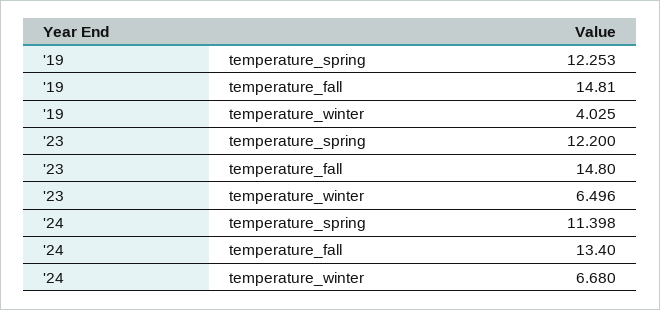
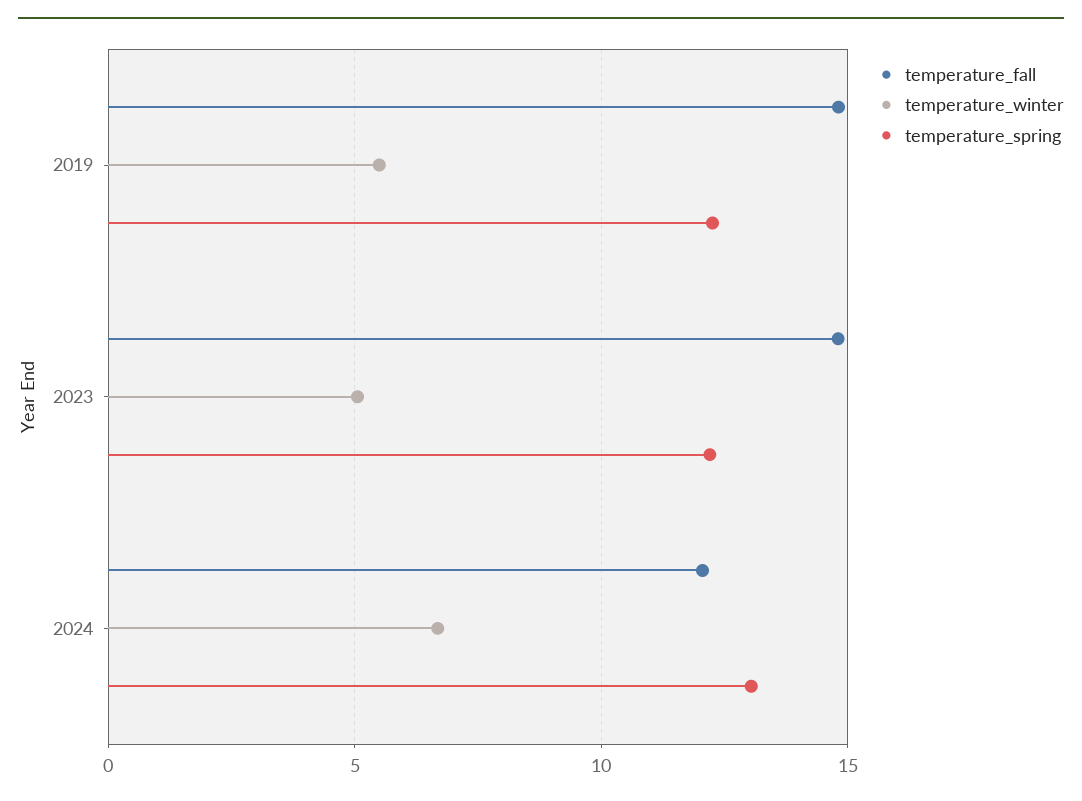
temperature_winter, '19: 4.025 -> 5.5
temperature_winter, '23: 6.496 -> 5
temperature_spring, '24: 11.398 -> 13
temperature_fall, '24: 13.4 -> 12

